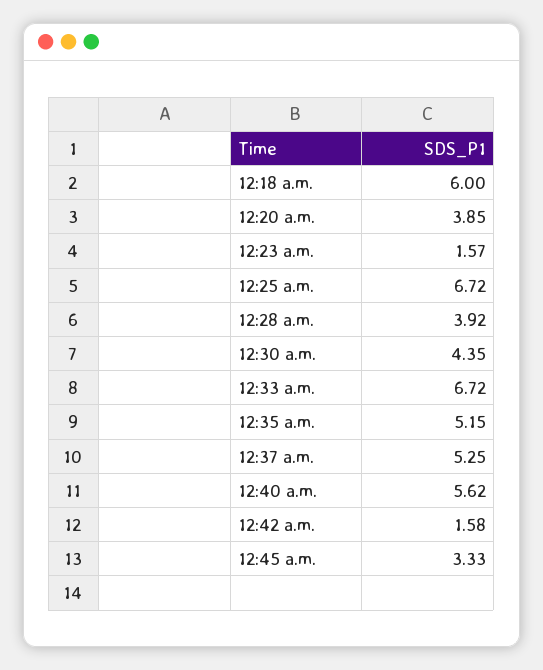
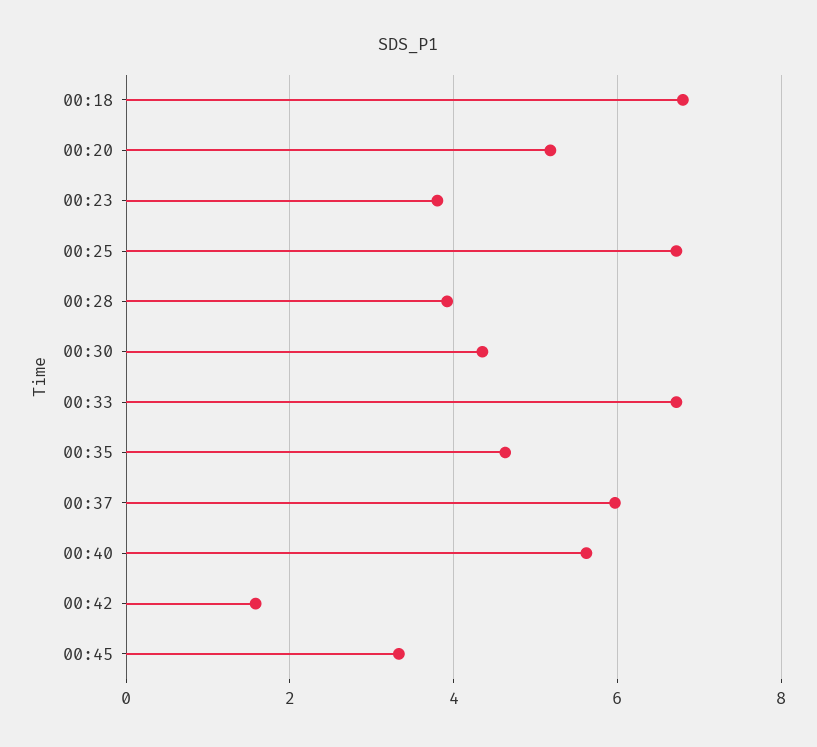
12:18 a.m.: 6 -> 6.8
12:20 a.m.: 3.85 -> 5.2
12:23 a.m.: 1.57 -> 3.8
12:35 a.m.: 5.15 -> 4.6
12:37 a.m.: 5.25 -> 6

